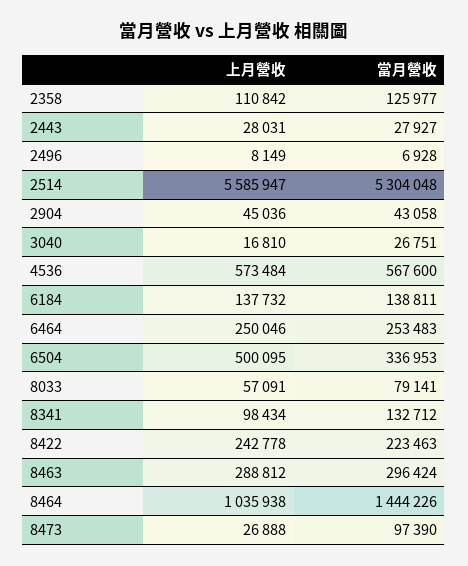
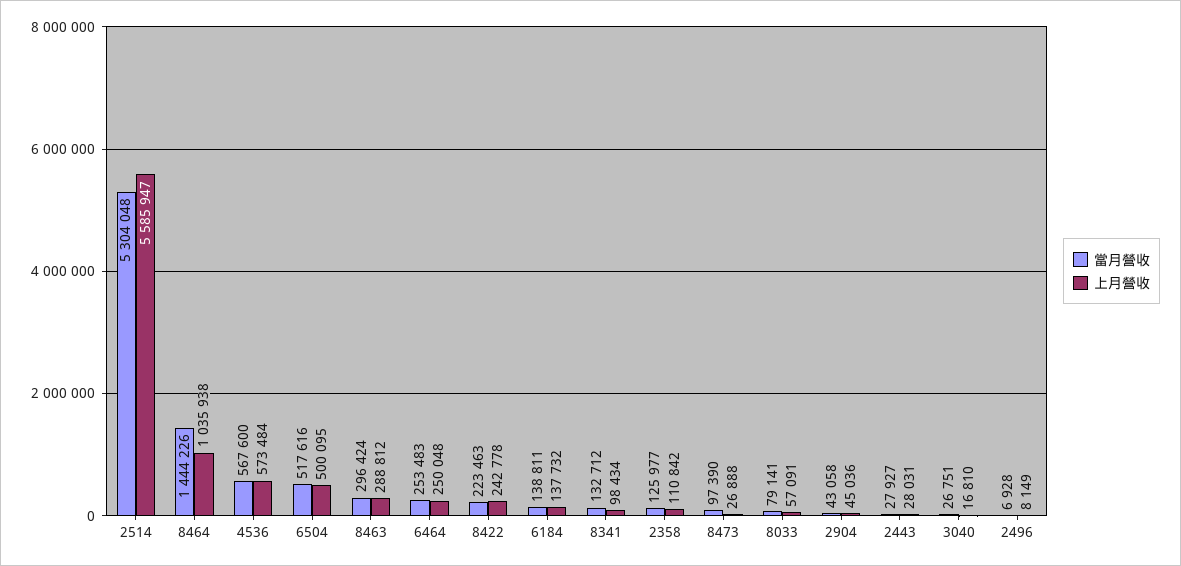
上月營收, 6464: 250046 -> 250048
當月營收, 6504: 336953 -> 517616

